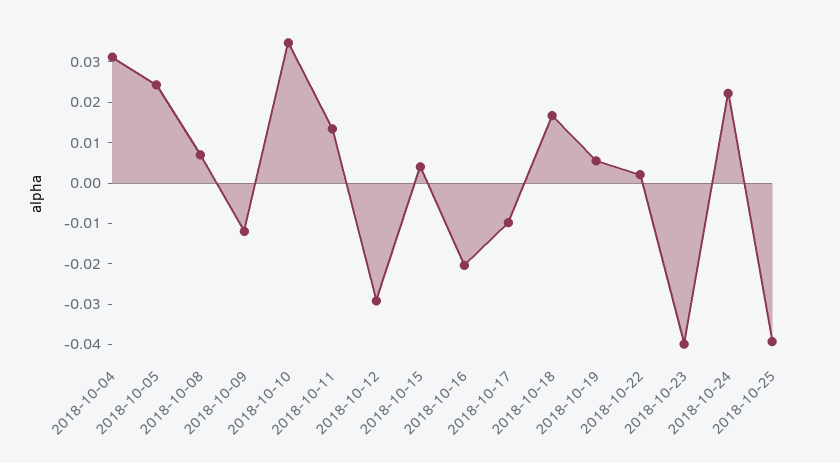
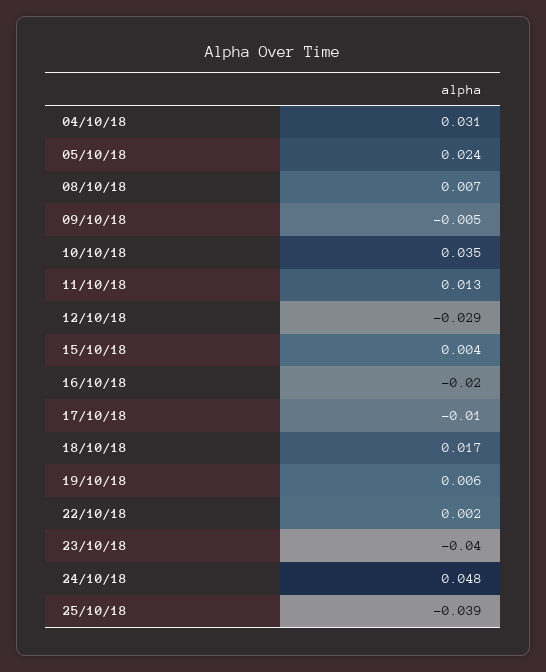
2018-10-09: -0.012 -> -0.005
2018-10-24: 0.022 -> 0.048

